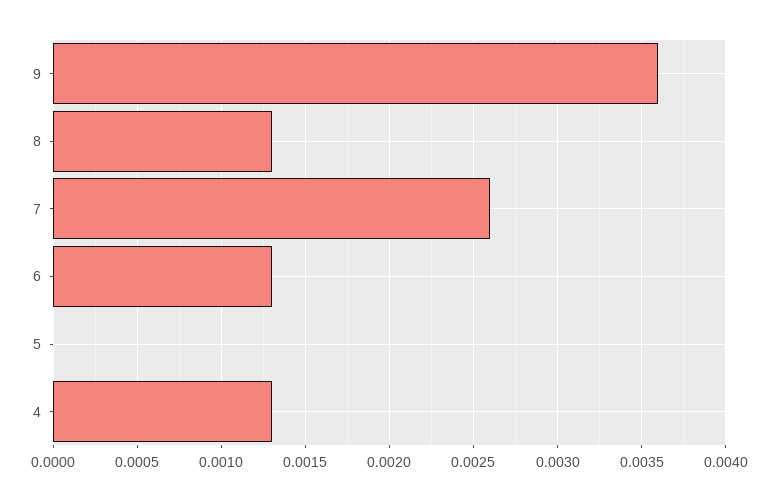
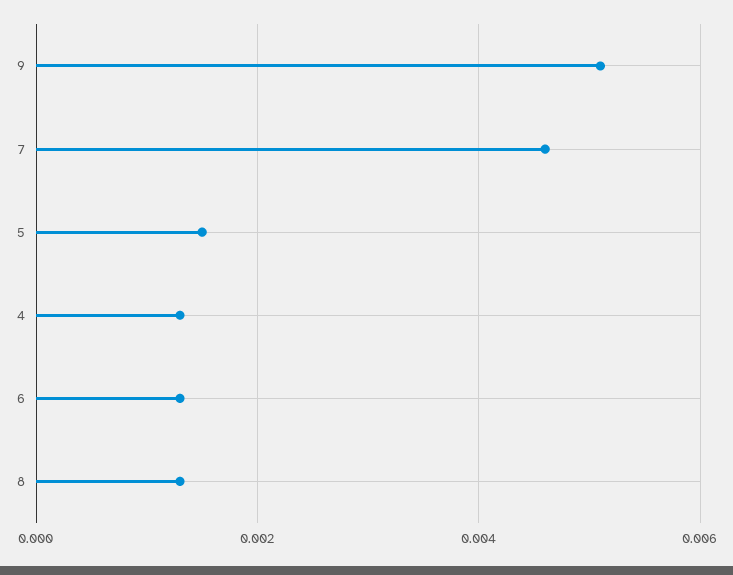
9: 0.0036 -> 0.005
7: 0.0026 -> 0.0045
5: 0 -> 0.0015

